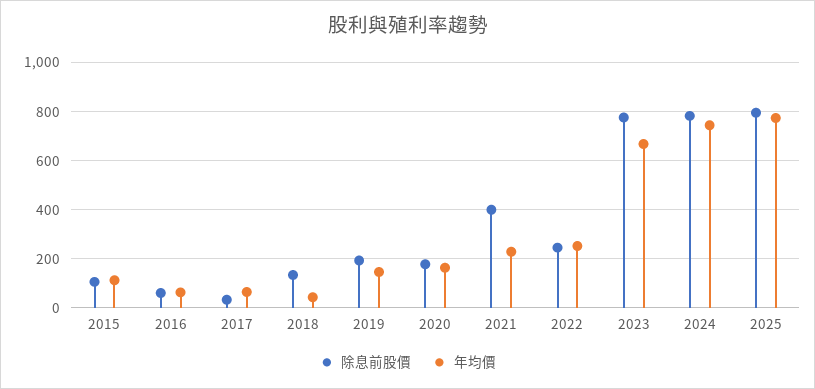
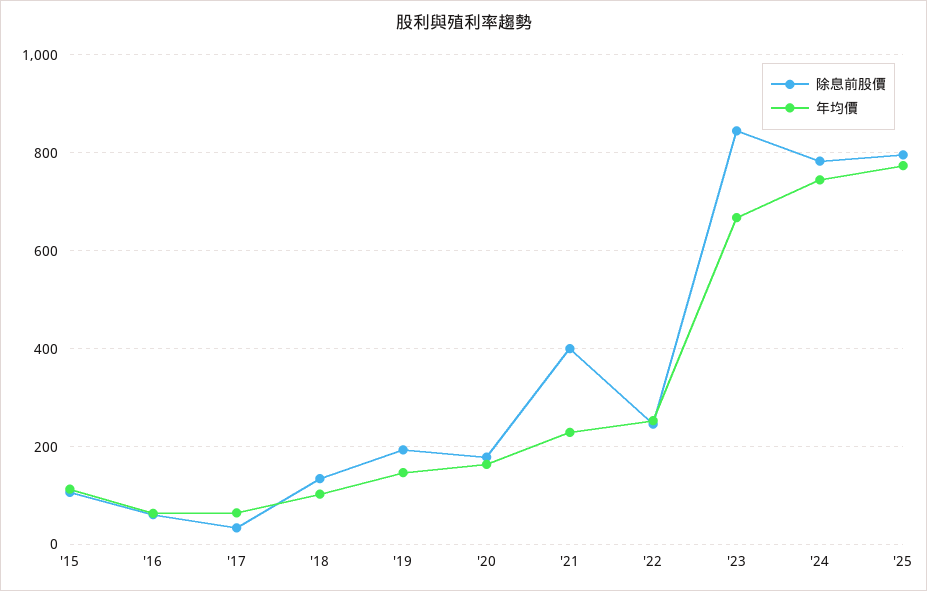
年均價, 2018: 50 -> 100
除息前股價, 2023: 775 -> 840

